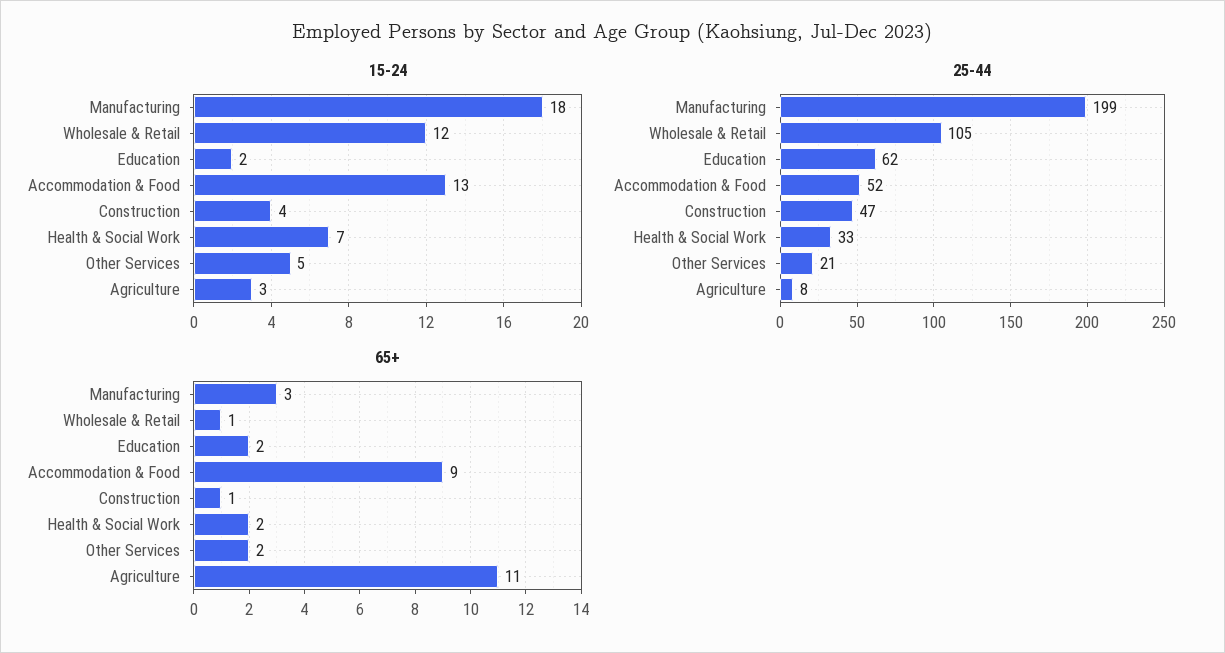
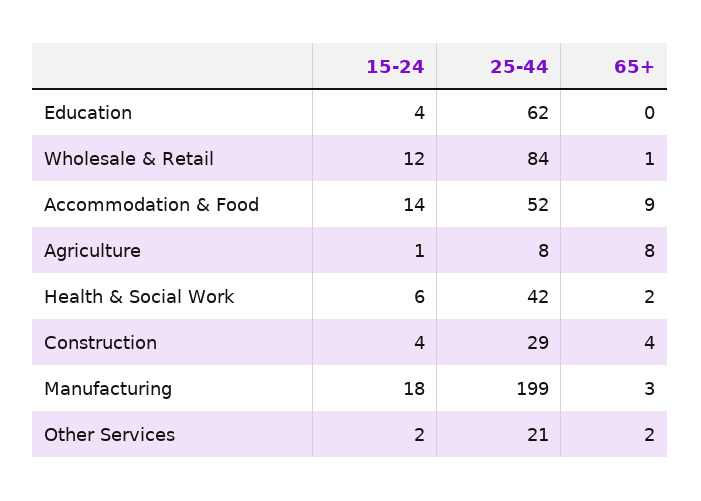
15-24, Education: 2 -> 4
15-24, Accommodation & Food: 13 -> 14
15-24, Health & Social Work: 7 -> 6
15-24, Other Services: 5 -> 2
15-24, Agriculture: 3 -> 1
25-44, Wholesale & Retail: 105 -> 84
25-44, Construction: 47 -> 29
25-44, Health & Social Work: 33 -> 42
65+, Education: 2 -> 0
65+, Construction: 1 -> 4
65+, Agriculture: 11 -> 8

